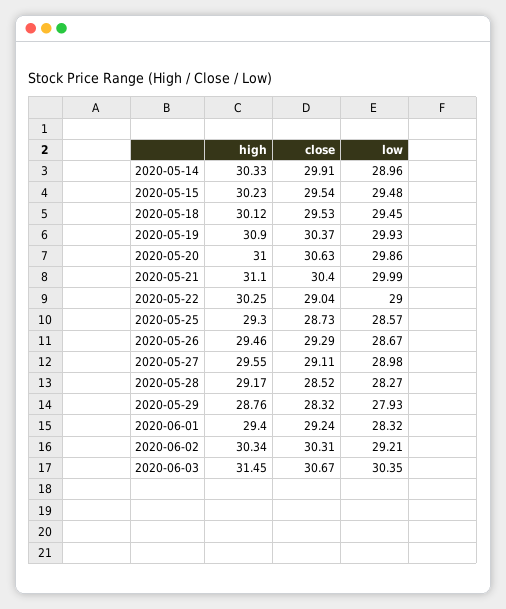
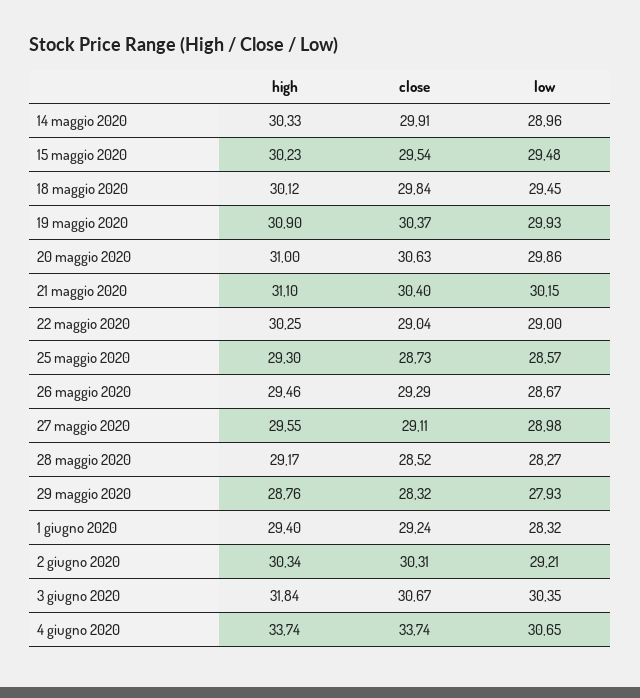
close, 2020-05-18: 29.53 -> 29.84
low, 2020-05-21: 29.99 -> 30.15
high, 2020-06-03: 31.45 -> 31.84
high, 4 giugno 2020: none -> 33.74
close, 4 giugno 2020: none -> 33.74
low, 4 giugno 2020: none -> 30.65

